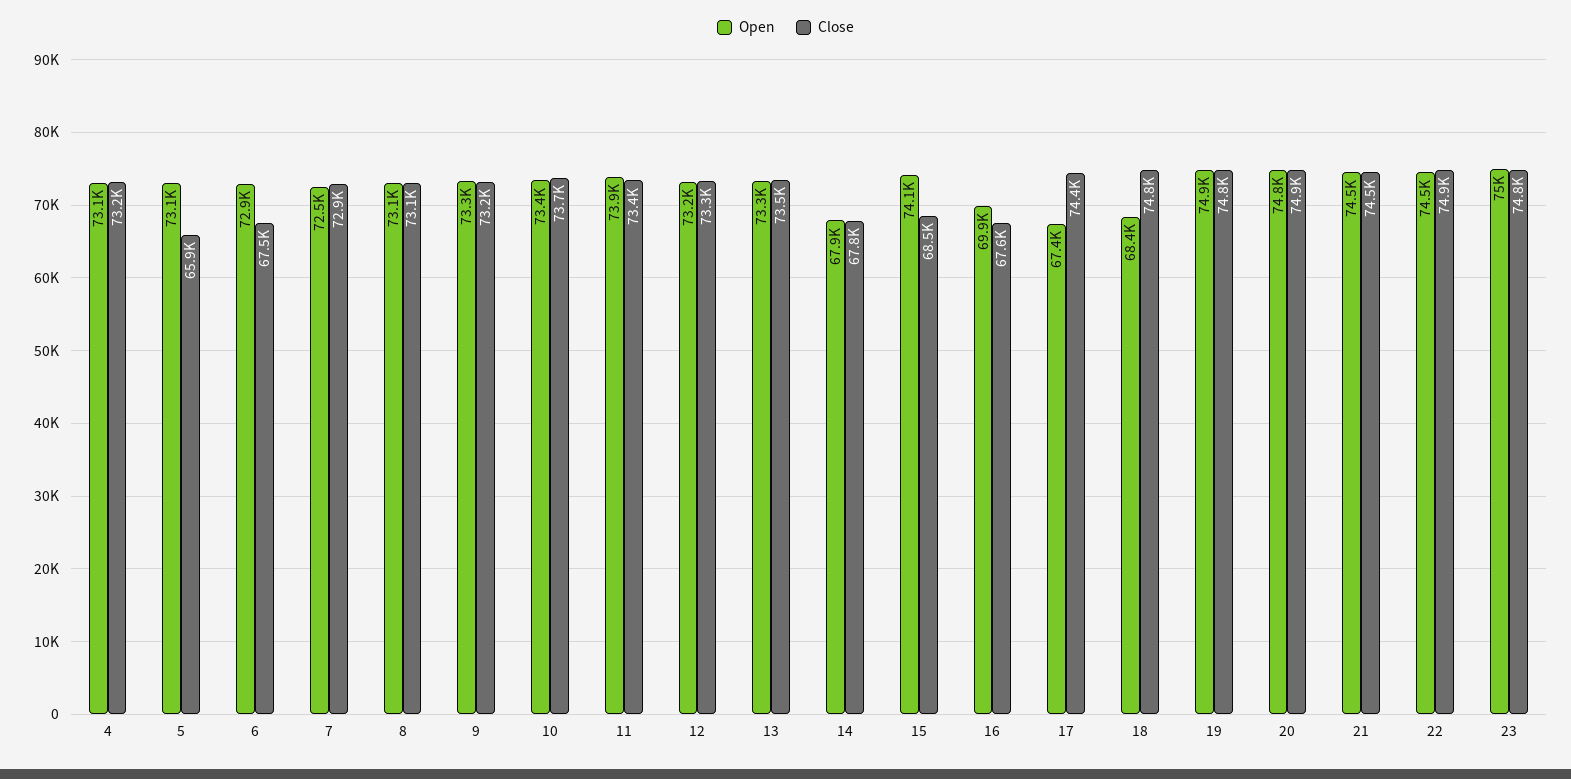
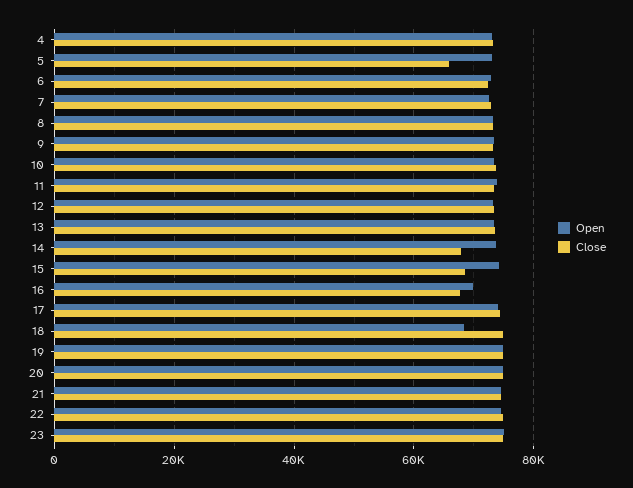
Close, 6: 67500 -> 72000
Open, 14: 67900 -> 74000
Open, 17: 67400 -> 74000

